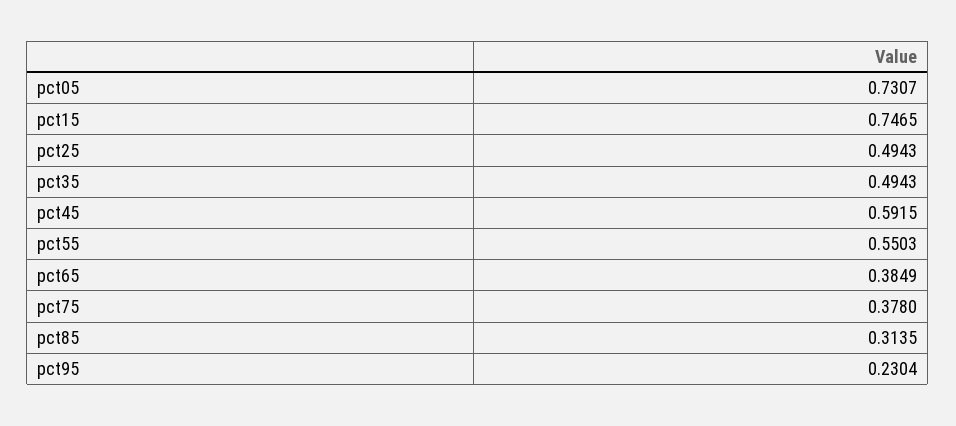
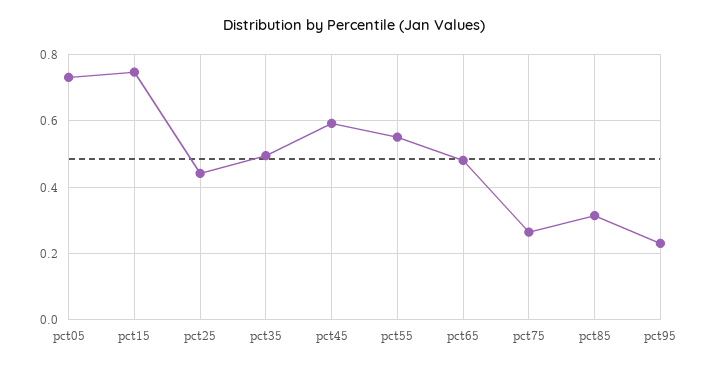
pct25: 0.4943 -> 0.44
pct65: 0.3849 -> 0.48
pct75: 0.378 -> 0.26

